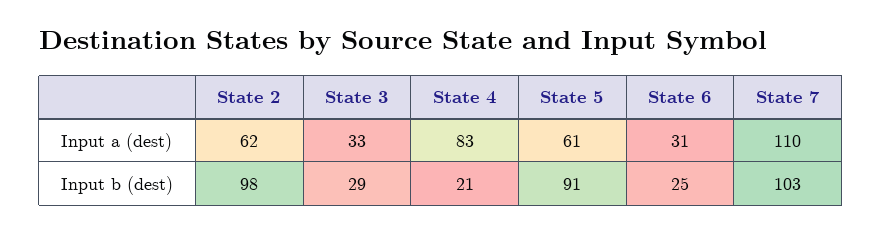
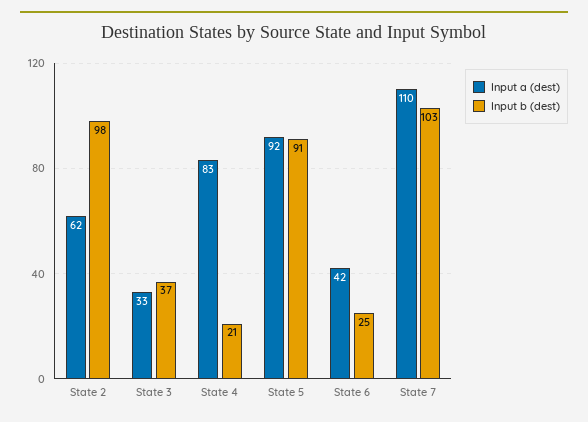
Input a (dest), State 5: 61 -> 92
Input a (dest), State 6: 31 -> 42
Input b (dest), State 3: 29 -> 37

